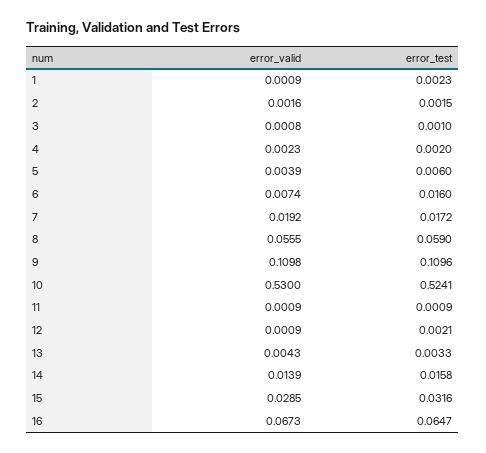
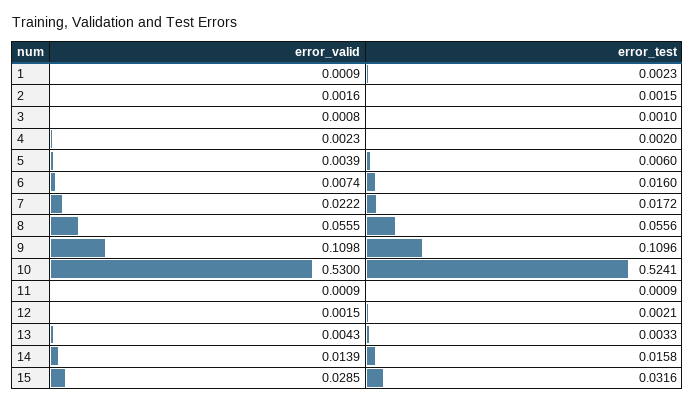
error_valid, 7: 0.0192 -> 0.0222
error_test, 8: 0.059 -> 0.0556
error_valid, 12: 0.0009 -> 0.0015
error_valid, 16: 0.0673 -> none
error_test, 16: 0.0647 -> none

